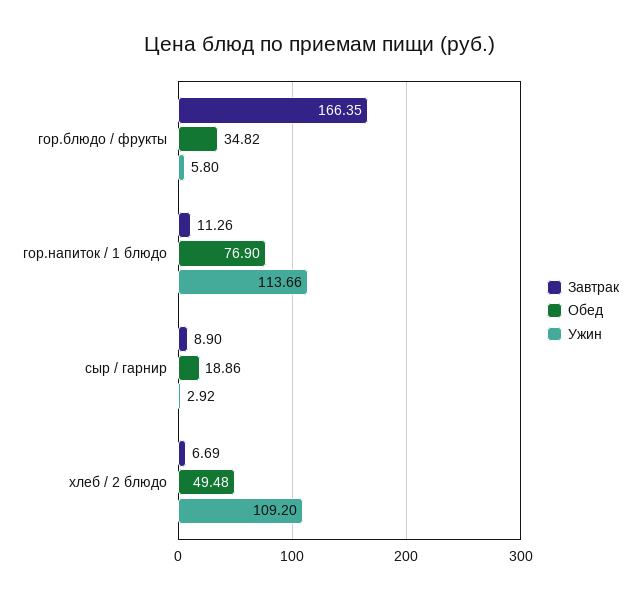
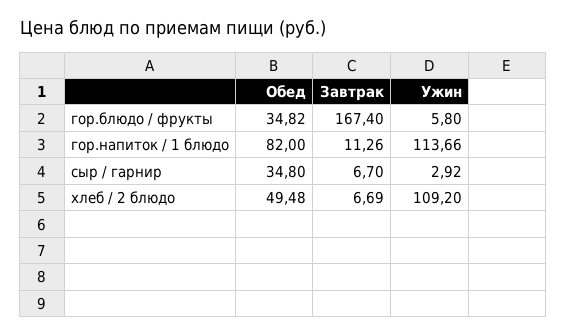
Завтрак, гор.блюдо / фрукты: 166.35 -> 167.4
Обед, гор.напиток / 1 блюдо: 76.9 -> 82
Завтрак, сыр / гарнир: 8.9 -> 6.7
Обед, сыр / гарнир: 18.86 -> 34.8

